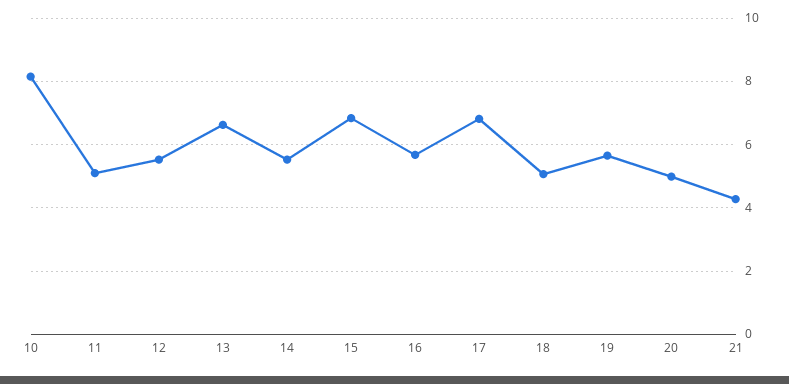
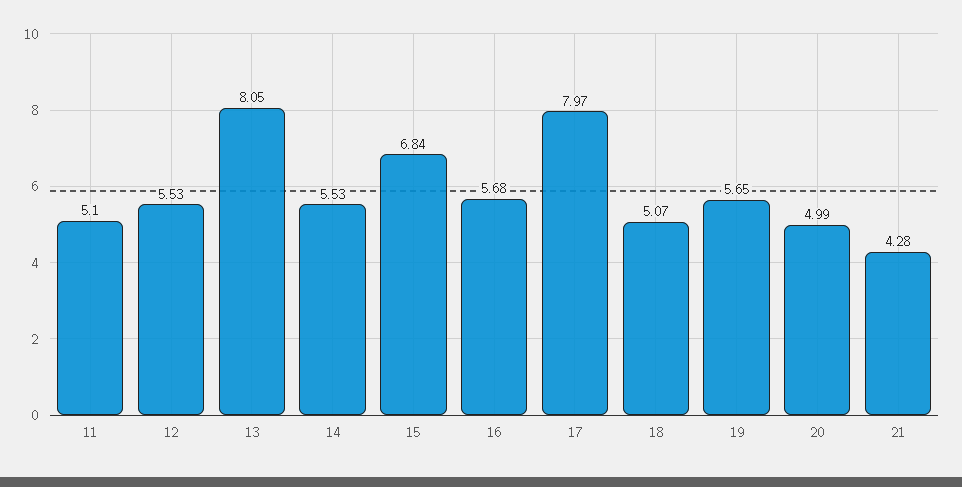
10: 8.2 -> none
13: 6.6 -> 8.05
17: 6.8 -> 7.97

